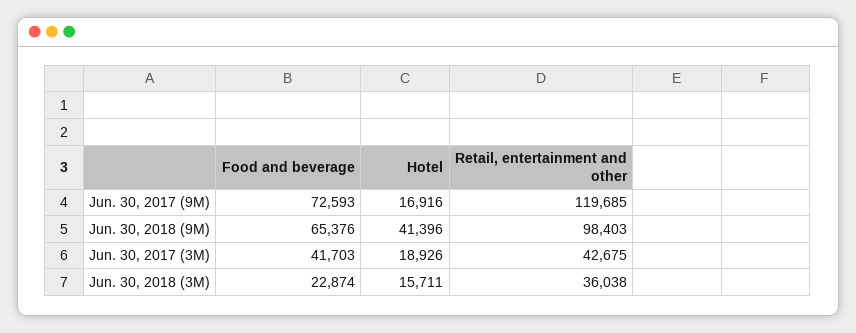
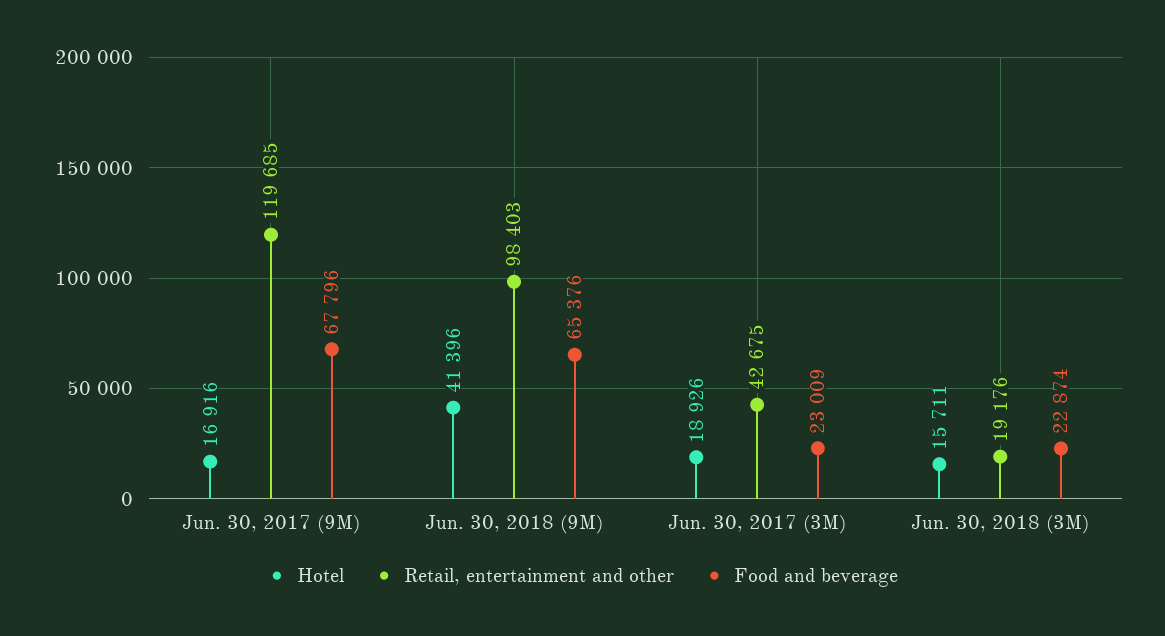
Food and beverage, Jun. 30, 2017 (9M): 72593 -> 67796
Food and beverage, Jun. 30, 2017 (3M): 41703 -> 23009
Retail, entertainment and other, Jun. 30, 2018 (3M): 36038 -> 19176

